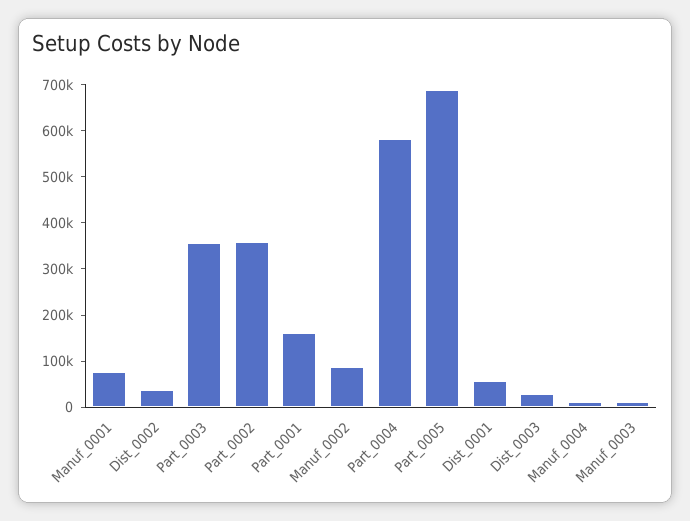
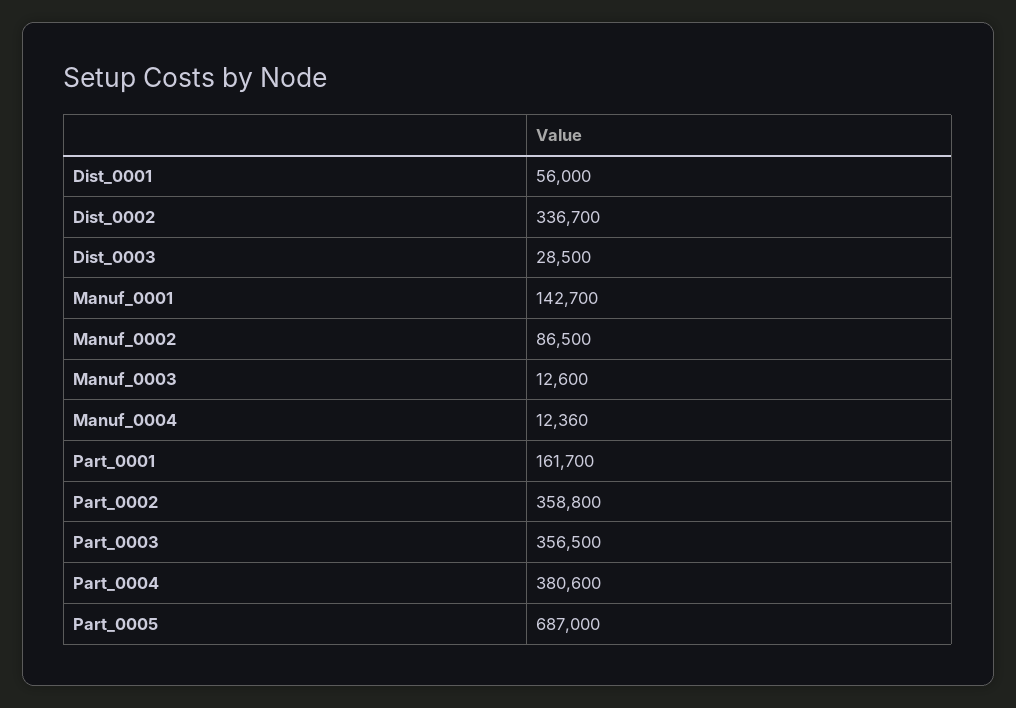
Manuf_0001: 80000 -> 142700
Dist_0002: 40000 -> 336700
Part_0004: 580000 -> 380600

